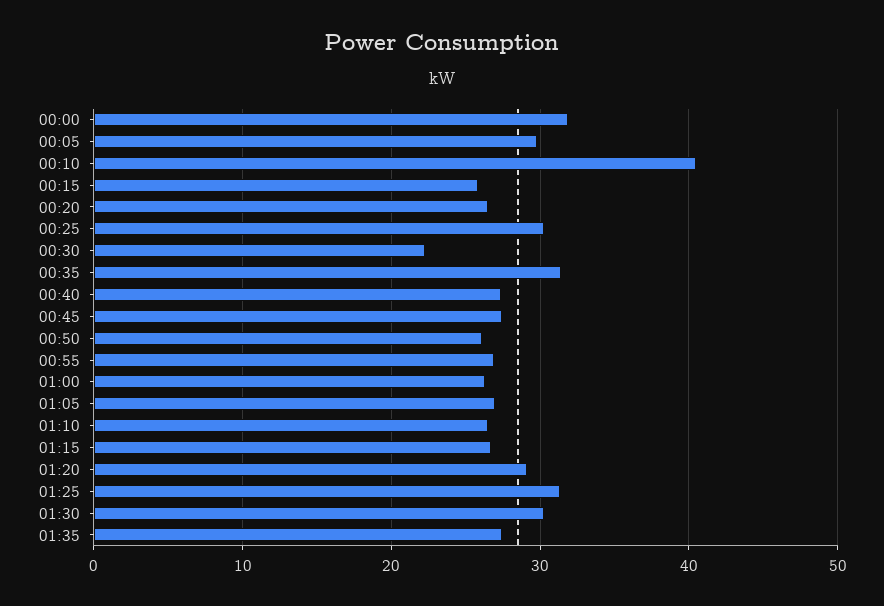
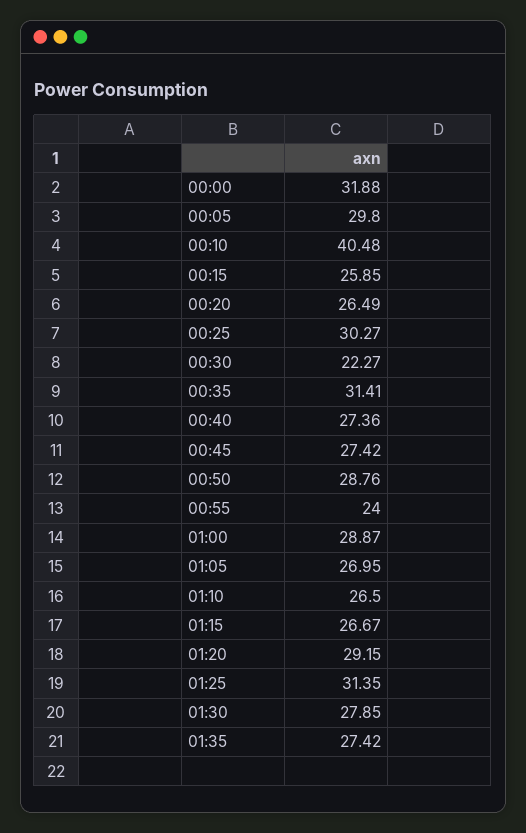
00:50: 26 -> 28.76
00:55: 27 -> 24
01:00: 26 -> 28.87
01:30: 30 -> 27.85

